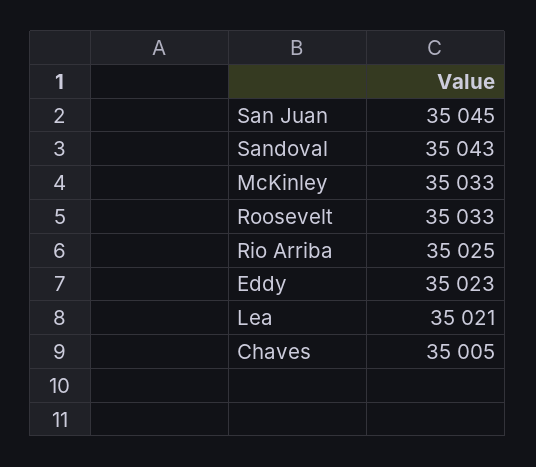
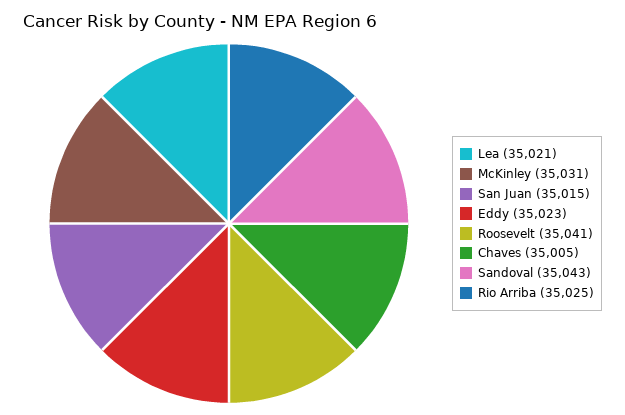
San Juan: 35045 -> 35015
McKinley: 35033 -> 35031
Roosevelt: 35033 -> 35041

